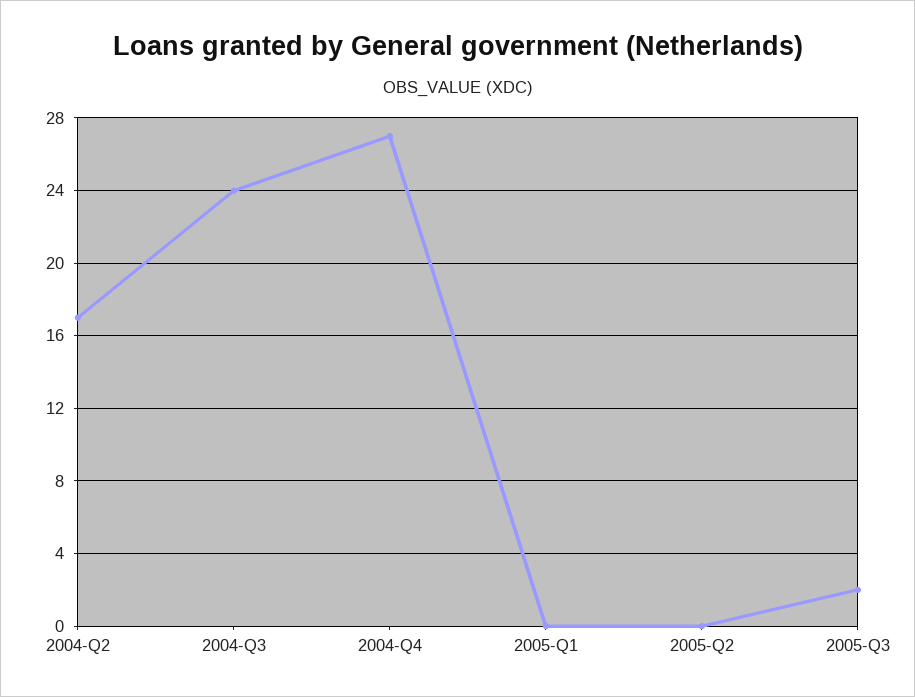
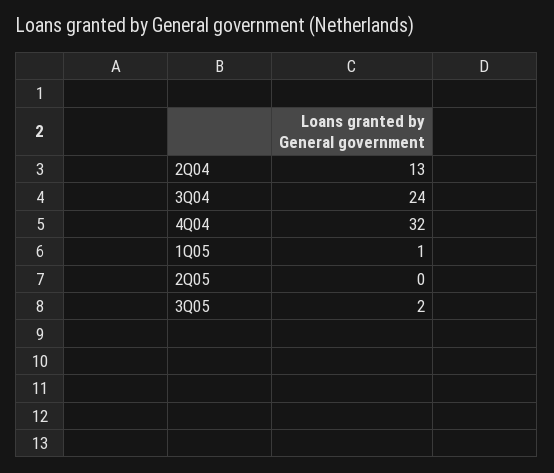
2004-Q2: 17 -> 13
2004-Q4: 27 -> 32
2005-Q1: 0 -> 1

